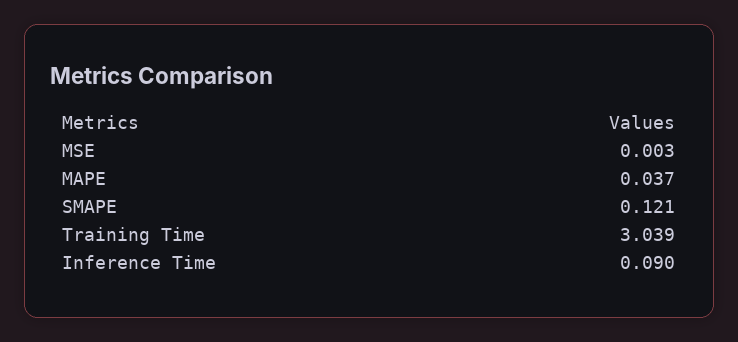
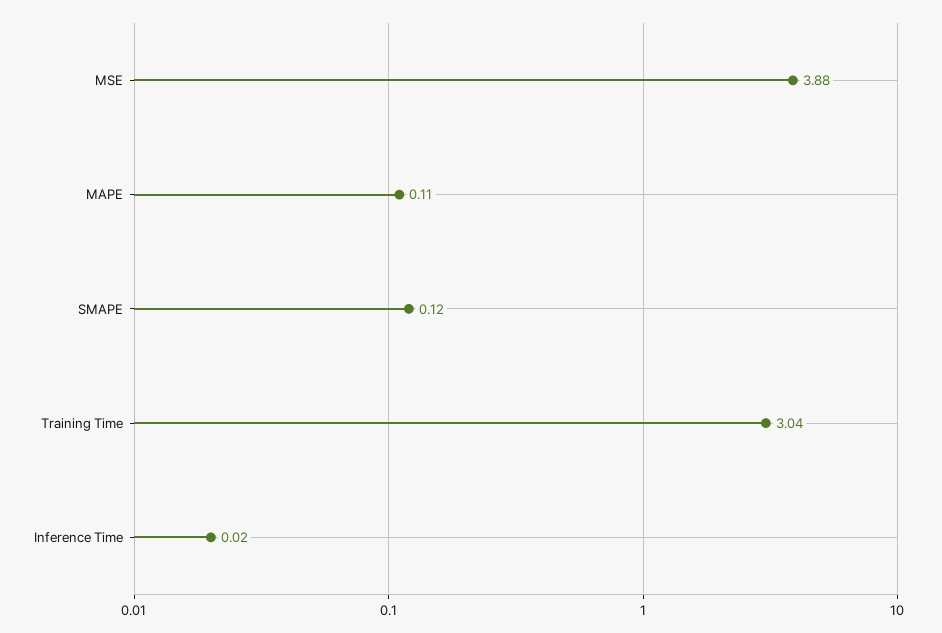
MSE: 0.003 -> 3.88
MAPE: 0.037 -> 0.11
Inference Time: 0.09 -> 0.02

